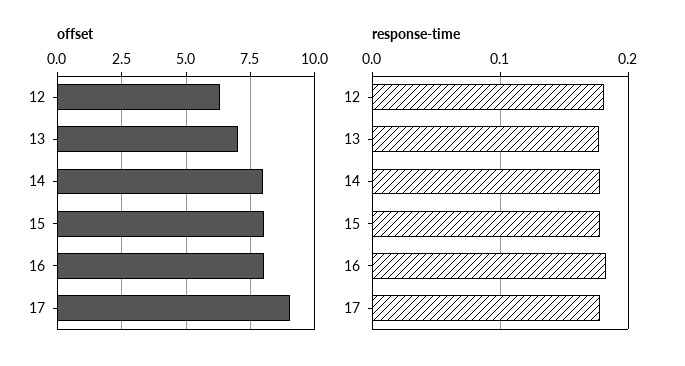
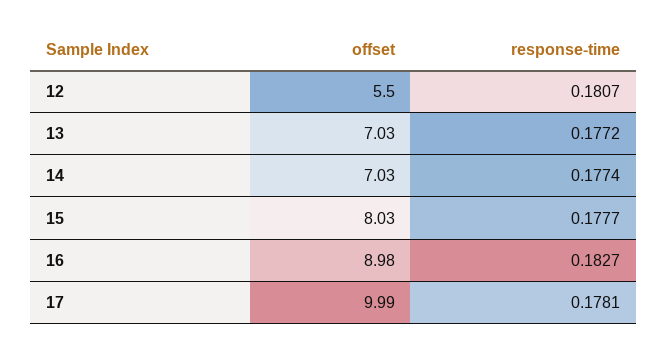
offset, 12: 6.25 -> 5.5
offset, 14: 8 -> 7.03
offset, 16: 8 -> 8.98
offset, 17: 9 -> 9.99

